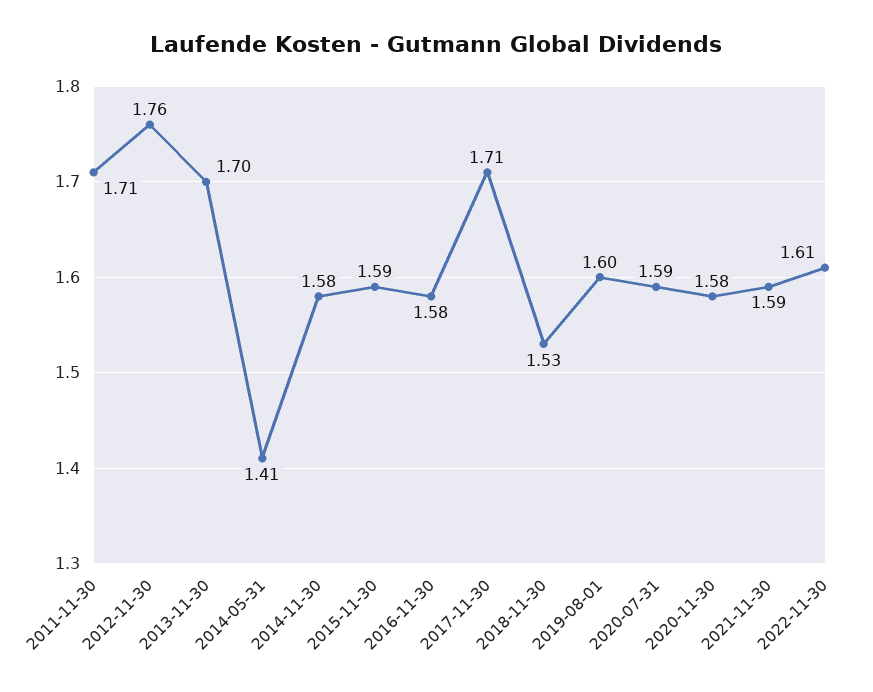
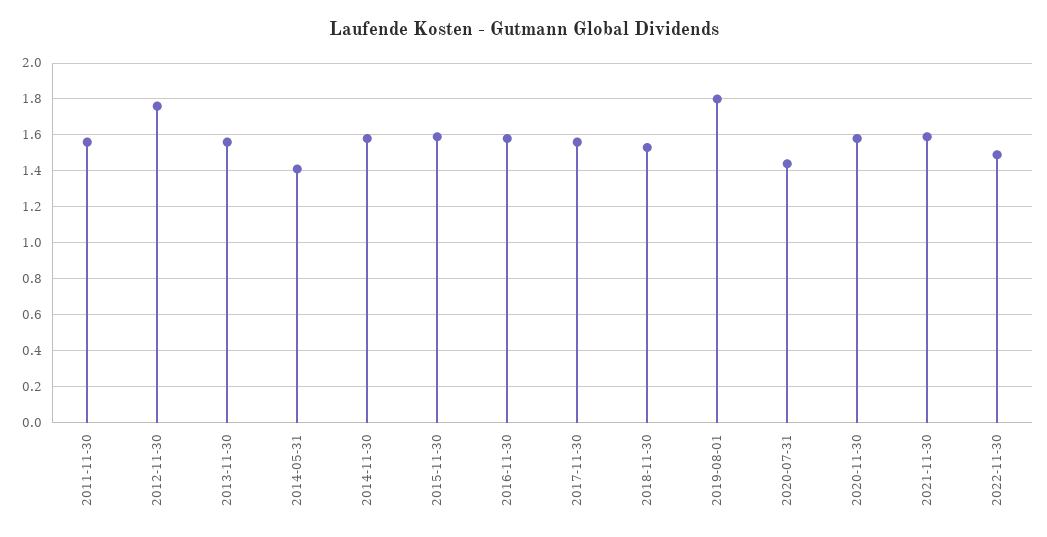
2011-11-30: 1.71 -> 1.55
2013-11-30: 1.7 -> 1.55
2017-11-30: 1.71 -> 1.55
2019-08-01: 1.6 -> 1.8
2020-07-31: 1.59 -> 1.45
2022-11-30: 1.61 -> 1.5

